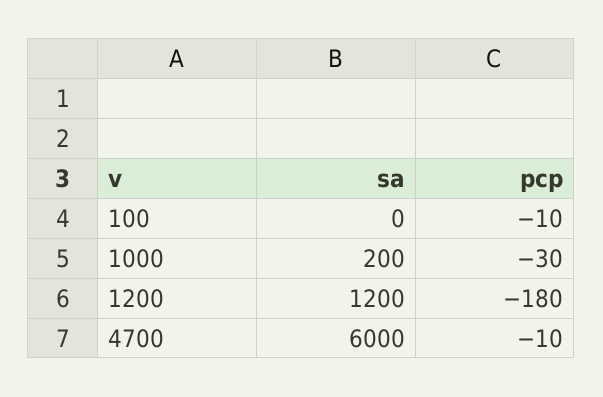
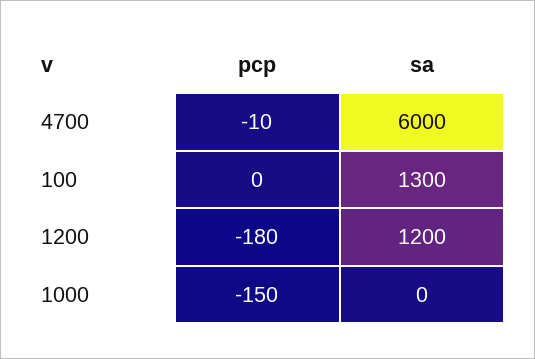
sa, 100: 0 -> 1300
pcp, 100: -10 -> 0
sa, 1000: 200 -> 0
pcp, 1000: -30 -> -150

